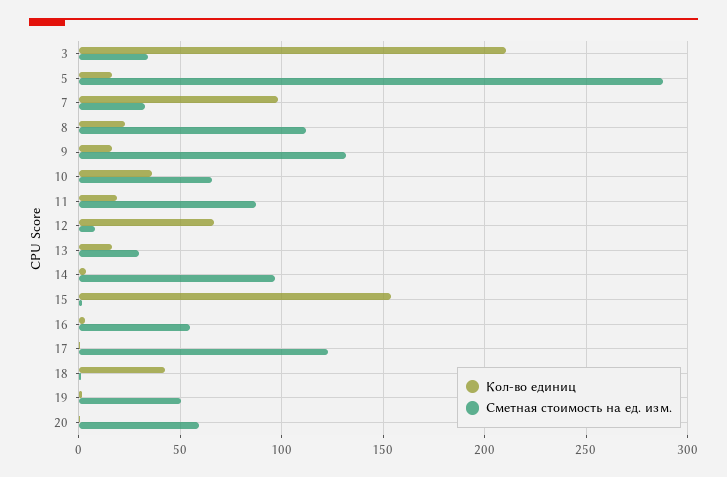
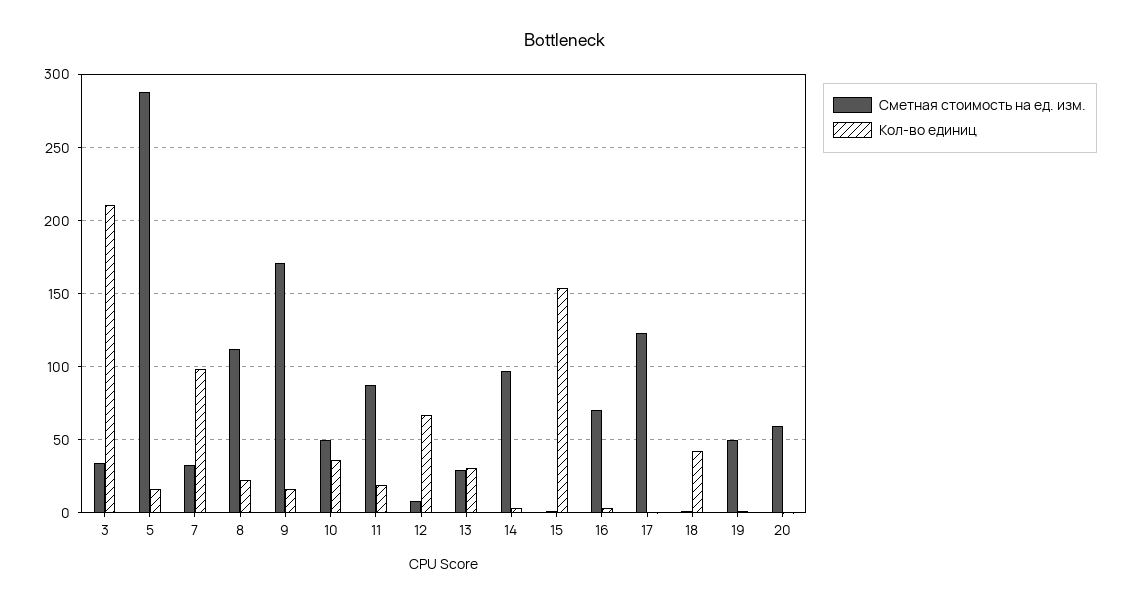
Сметная стоимость на ед. изм., 9: 130 -> 170
Сметная стоимость на ед. изм., 10: 65 -> 50
Кол-во единиц, 13: 15 -> 30
Сметная стоимость на ед. изм., 16: 55 -> 70

